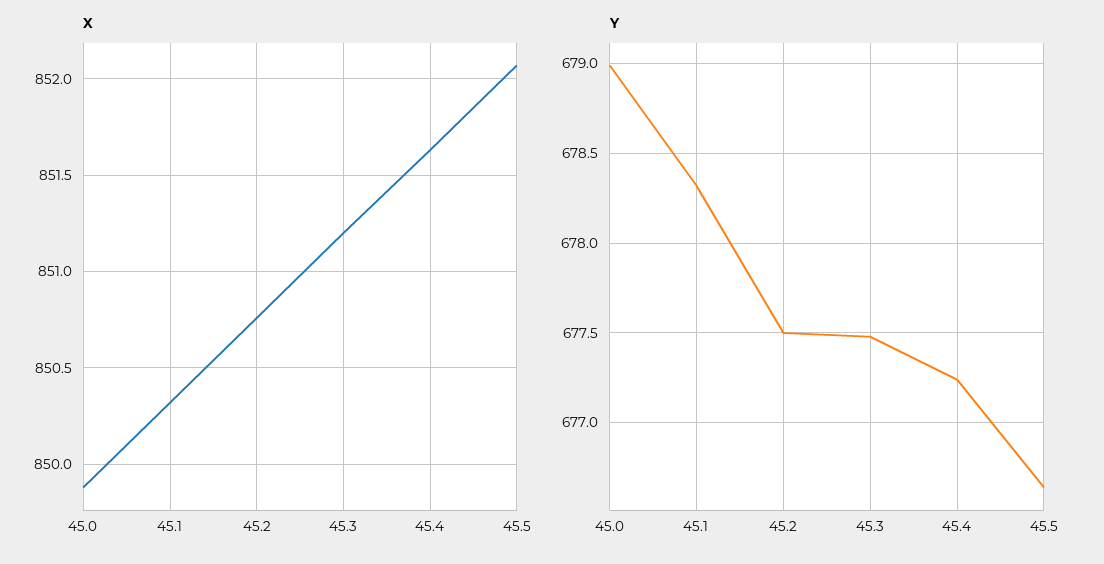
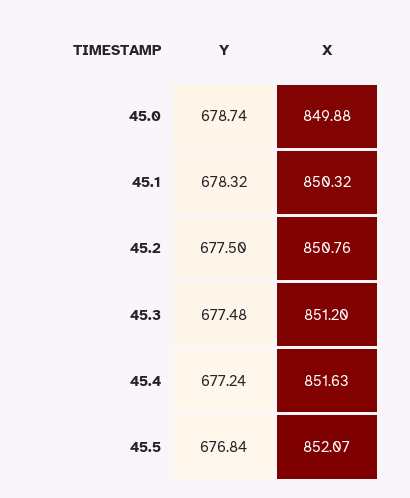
Y, 45.0: 679 -> 678.74
Y, 45.5: 676.65 -> 676.84

